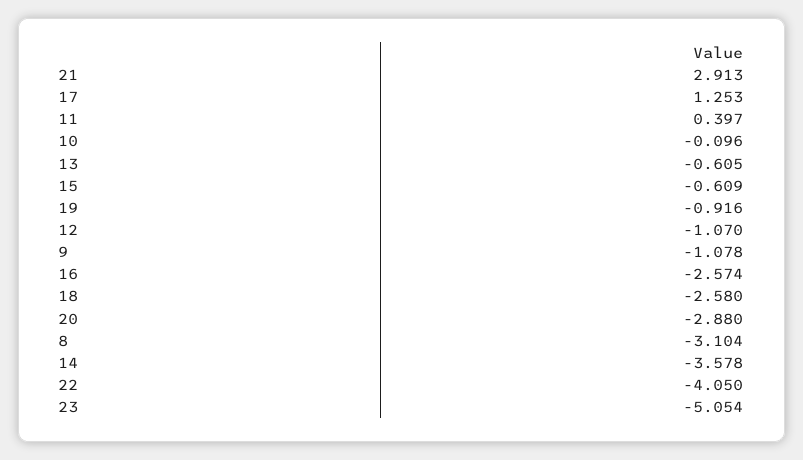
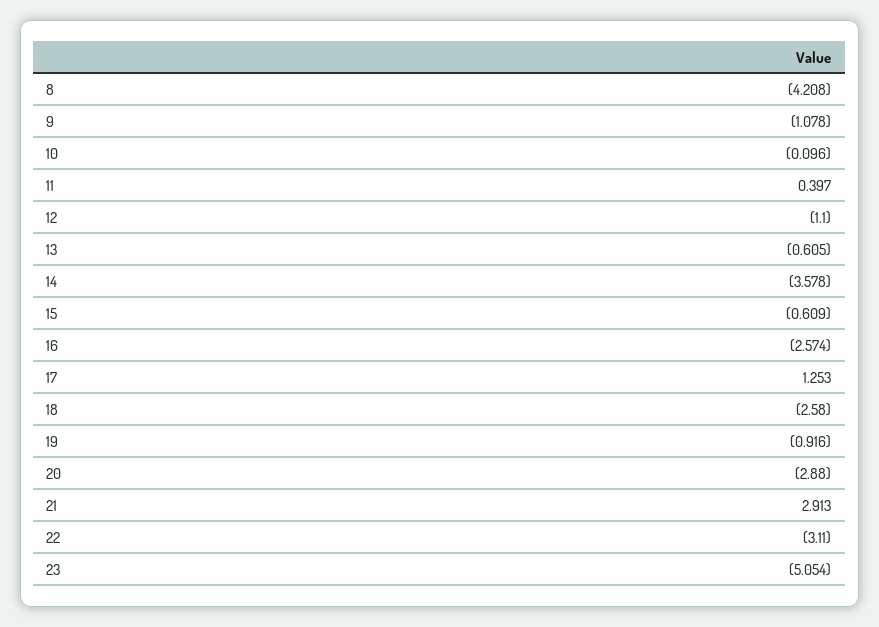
12: -1.07 -> -1.1
8: -3.104 -> -4.208
22: -4.05 -> -3.11

